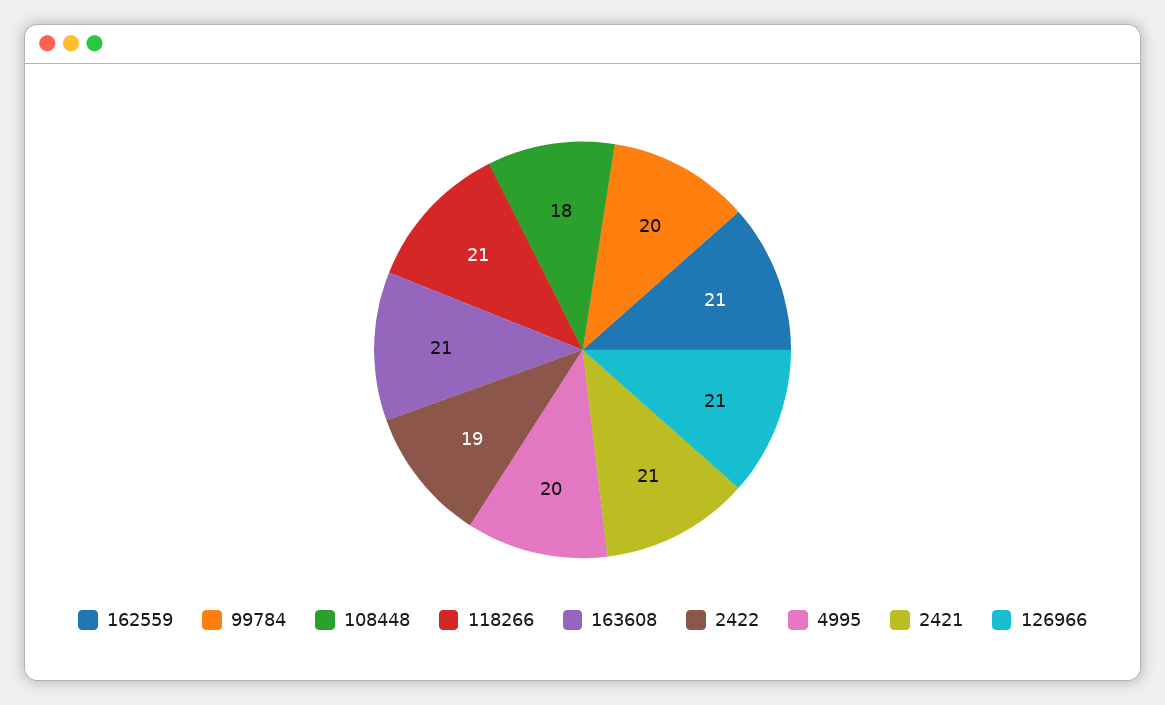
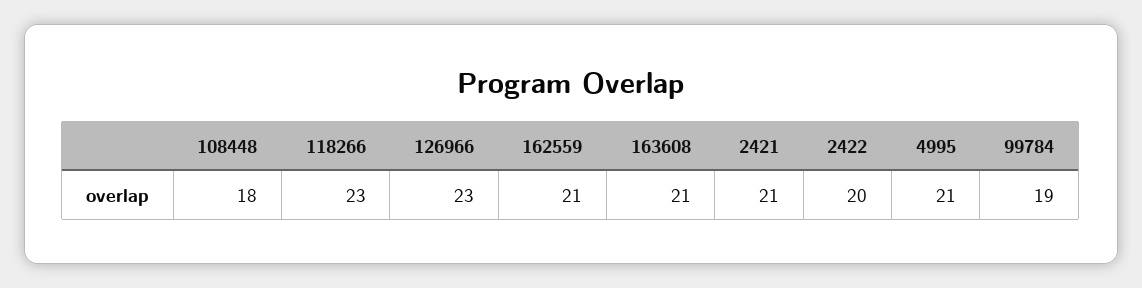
99784: 20 -> 19
118266: 21 -> 23
2422: 19 -> 20
4995: 20 -> 21
126966: 21 -> 23

